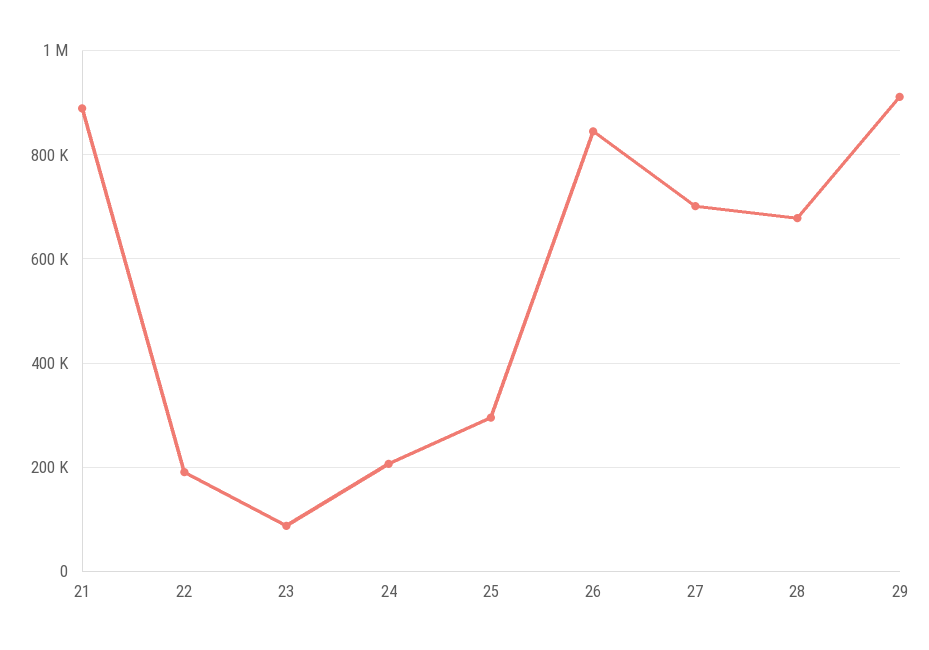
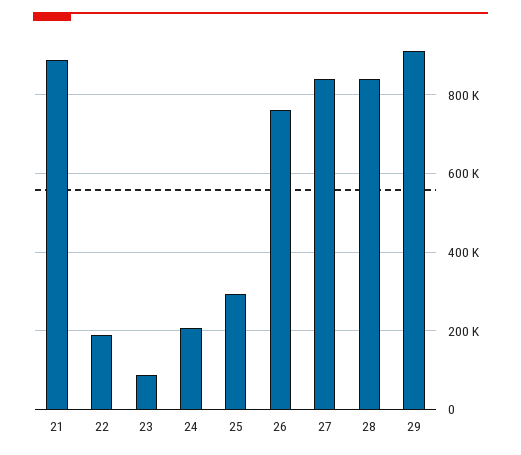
26: 840000 -> 760000
27: 700000 -> 840000
28: 680000 -> 840000

